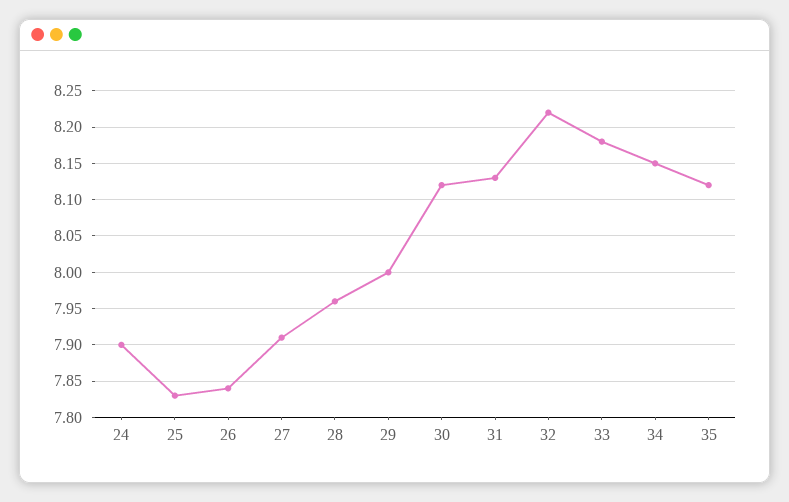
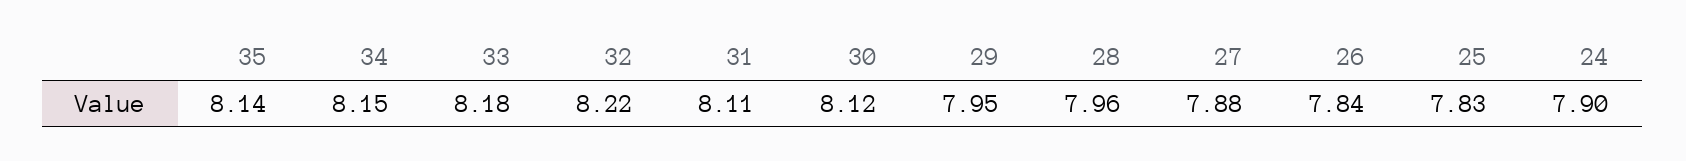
27: 7.91 -> 7.88
29: 8 -> 7.95
31: 8.13 -> 8.11
35: 8.12 -> 8.14

